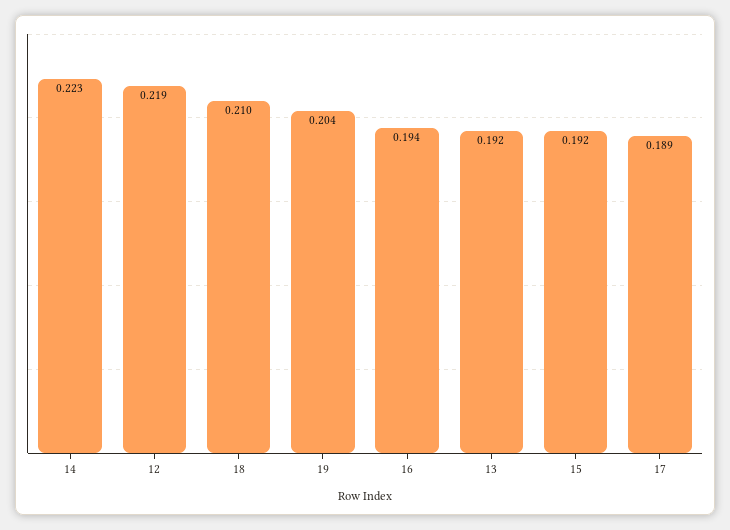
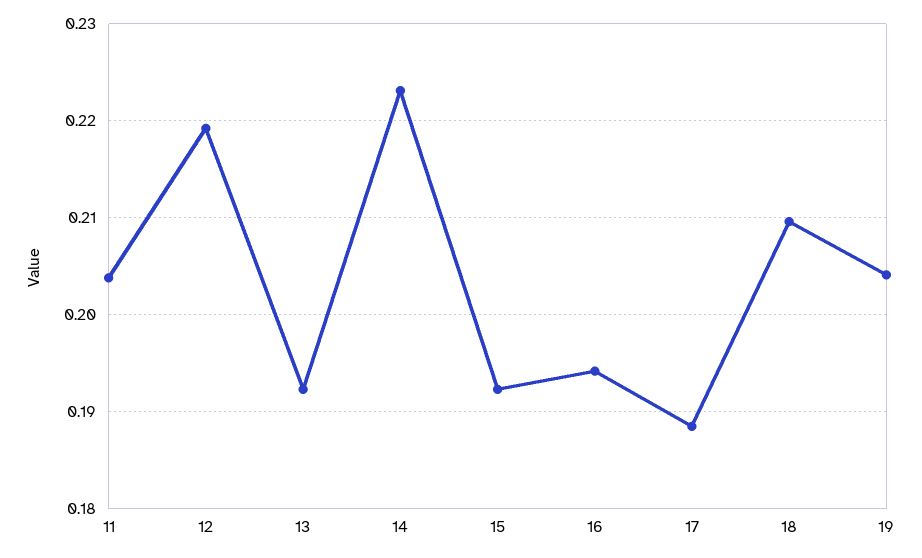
11: none -> 0.204

